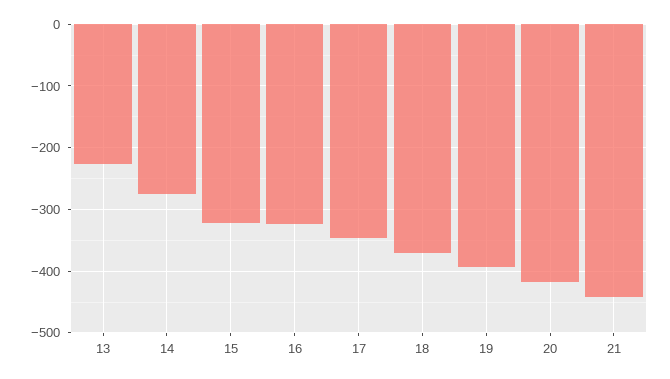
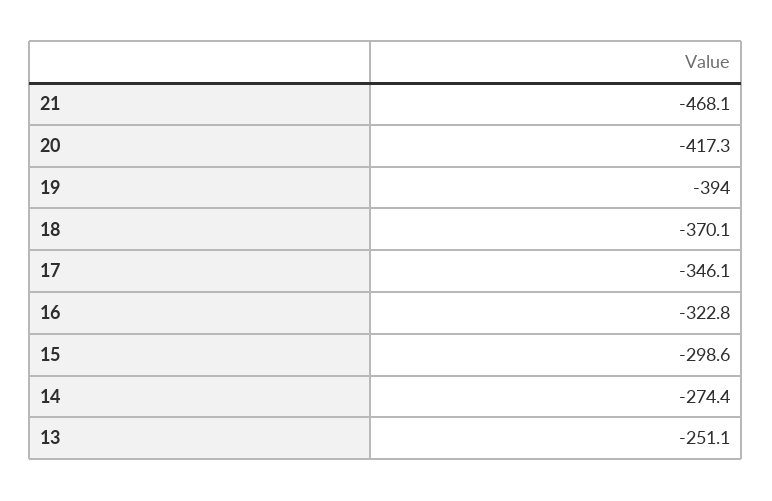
13: -230 -> -251.1
15: -320 -> -298.6
21: -440 -> -468.1

